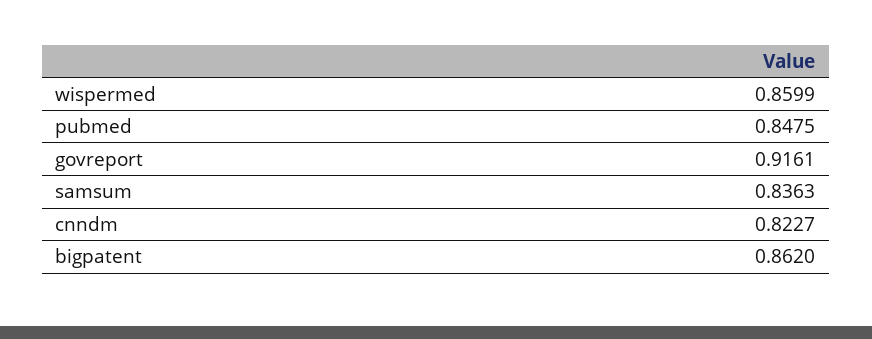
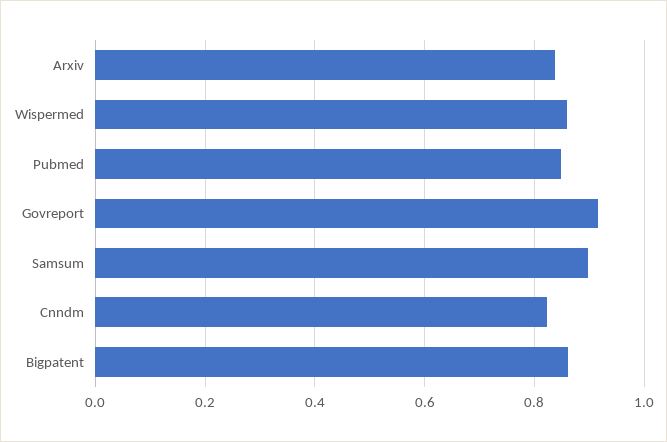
samsum: 0.8363 -> 0.9
Arxiv: none -> 0.84

